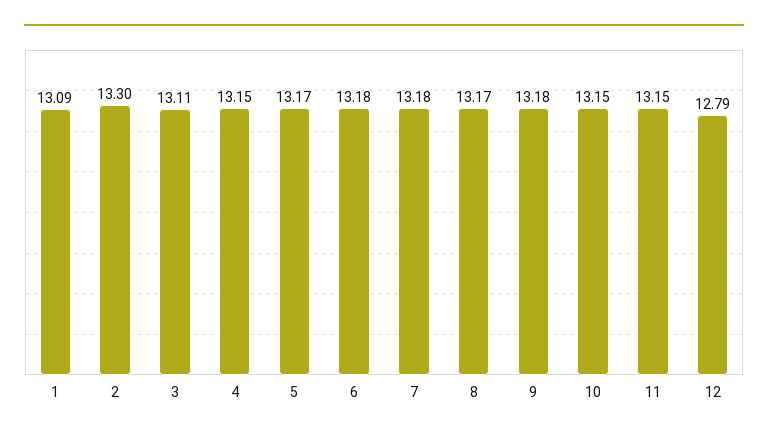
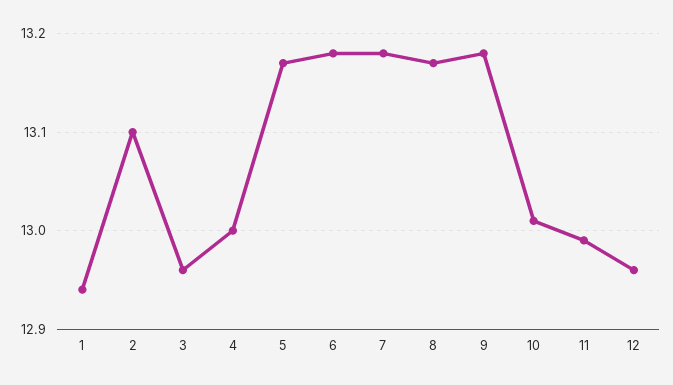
1: 13.09 -> 12.94
2: 13.3 -> 13.1
3: 13.11 -> 12.96
4: 13.15 -> 13
10: 13.15 -> 13.01
11: 13.15 -> 12.99
12: 12.79 -> 12.96

